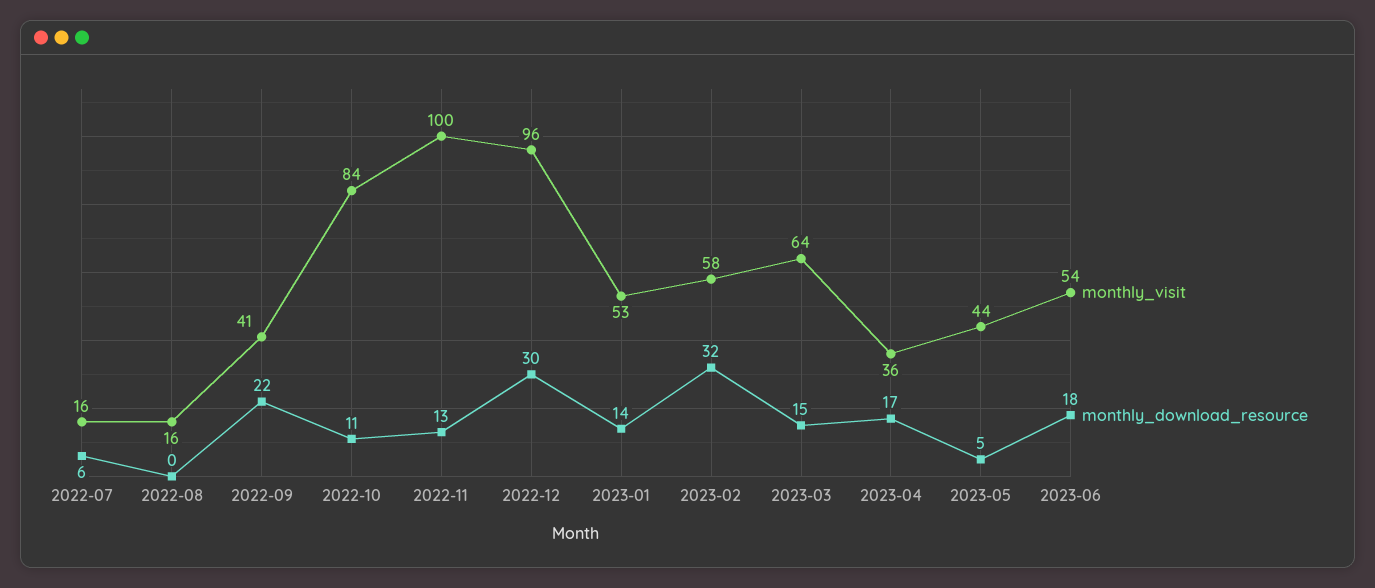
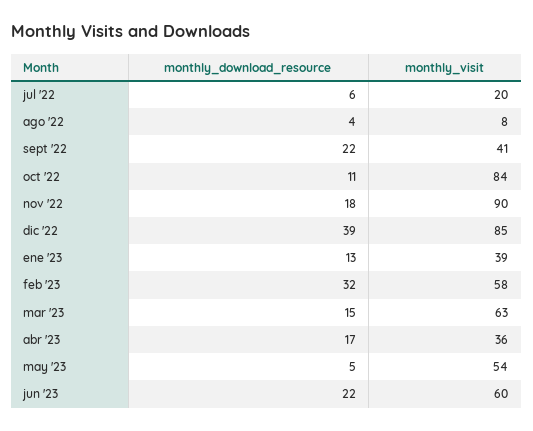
monthly_visit, 2022-07: 16 -> 20
monthly_visit, 2022-08: 16 -> 8
monthly_download_resource, 2022-08: 0 -> 4
monthly_visit, 2022-11: 100 -> 90
monthly_download_resource, 2022-11: 13 -> 18
monthly_visit, 2022-12: 96 -> 85
monthly_download_resource, 2022-12: 30 -> 39
monthly_visit, 2023-01: 53 -> 39
monthly_download_resource, 2023-01: 14 -> 13
monthly_visit, 2023-03: 64 -> 63
monthly_visit, 2023-05: 44 -> 54
monthly_visit, 2023-06: 54 -> 60
monthly_download_resource, 2023-06: 18 -> 22

